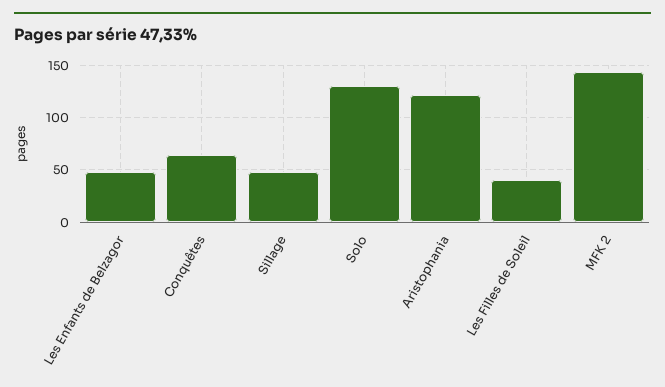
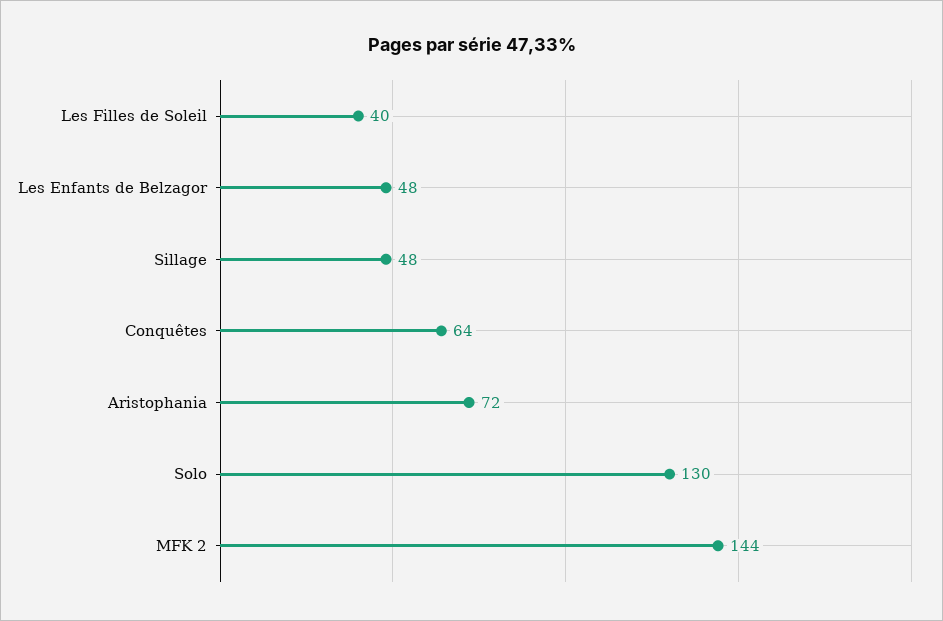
Aristophania: 120 -> 72

